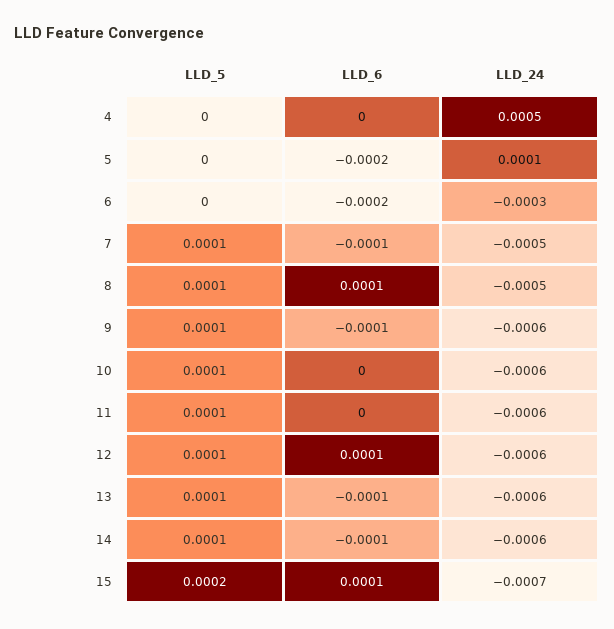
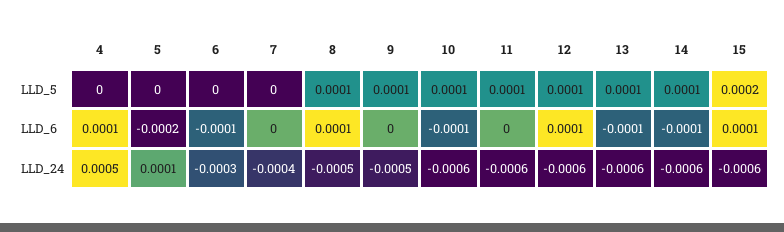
LLD_6, 4: 0 -> 0.0001
LLD_6, 6: -0.0002 -> -0.0001
LLD_5, 7: 0.0001 -> 0
LLD_6, 7: -0.0001 -> 0
LLD_24, 7: -0.0005 -> -0.0004
LLD_6, 9: -0.0001 -> 0
LLD_24, 9: -0.0006 -> -0.0005
LLD_6, 10: 0 -> -0.0001
LLD_24, 15: -0.0007 -> -0.0006

